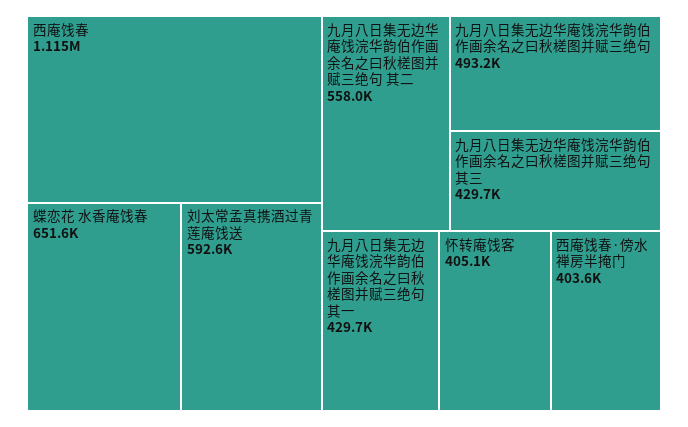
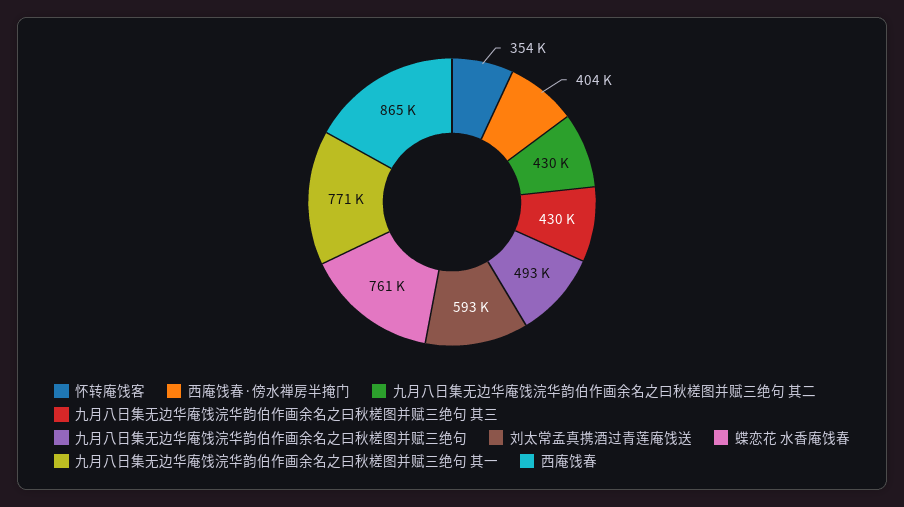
西庵饯春: 1115000 -> 865000
蝶恋花 水香庵饯春: 651600 -> 761000
九月八日集无边华庵饯浣华韵伯作画余名之曰秋槎图并赋三绝句 其二: 558000 -> 430000
九月八日集无边华庵饯浣华韵伯作画余名之曰秋槎图并赋三绝句 其一: 429700 -> 771000
怀转庵饯客: 405100 -> 354000

